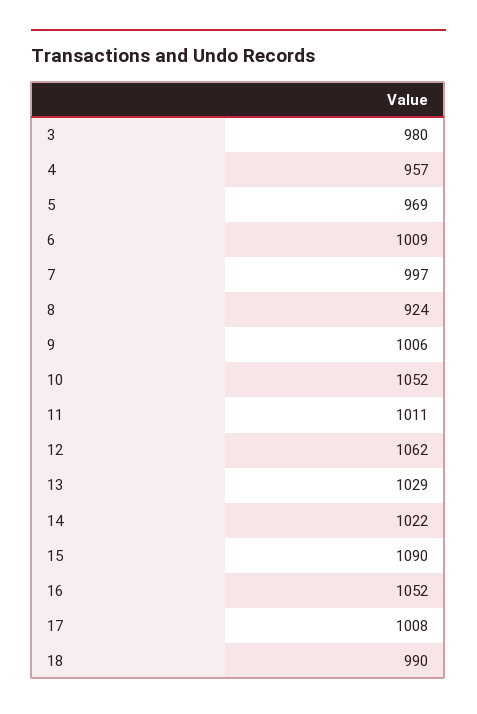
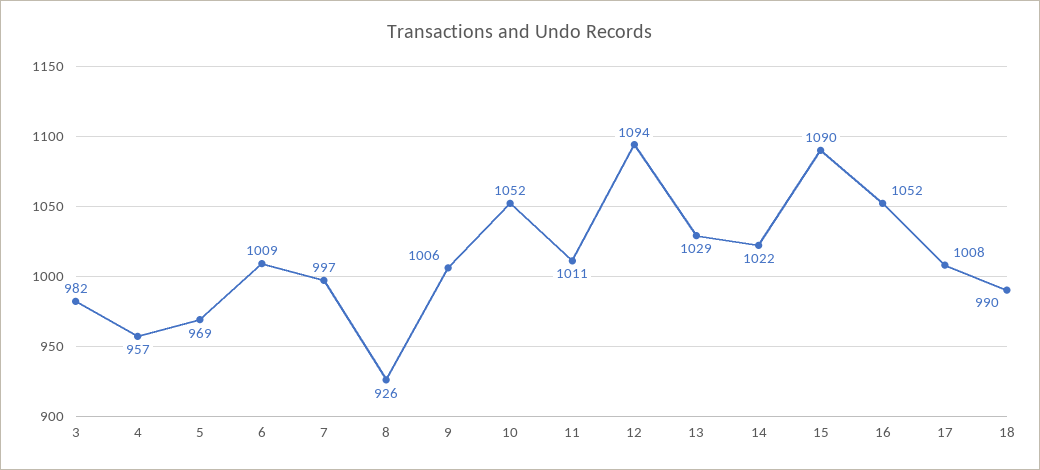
3: 980 -> 982
8: 924 -> 926
12: 1062 -> 1094

